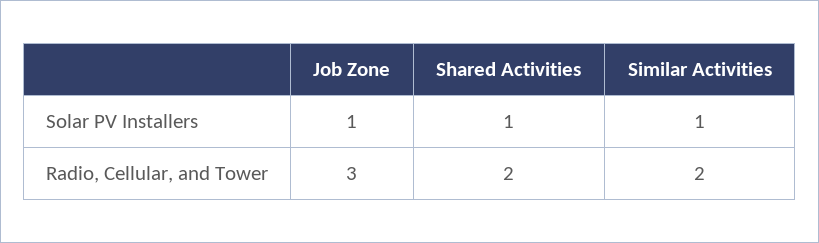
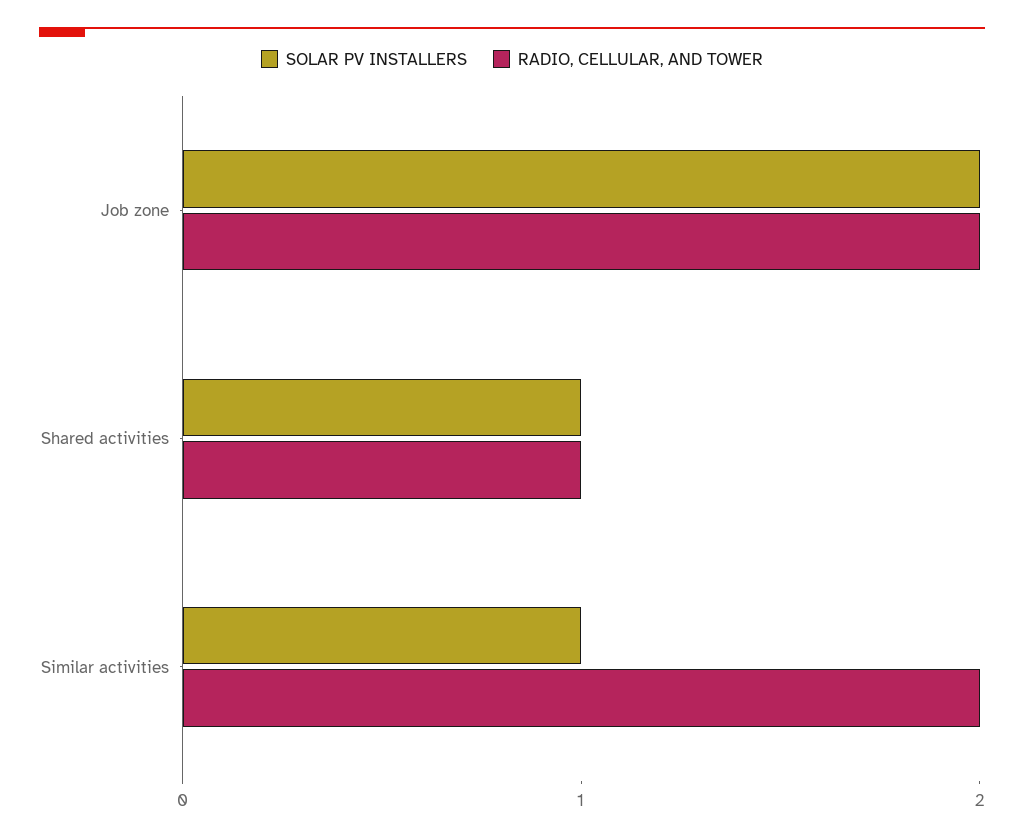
Solar PV Installers, Job Zone: 1 -> 2
Radio, Cellular, and Tower, Job Zone: 3 -> 2
Radio, Cellular, and Tower, Shared Activities: 2 -> 1

